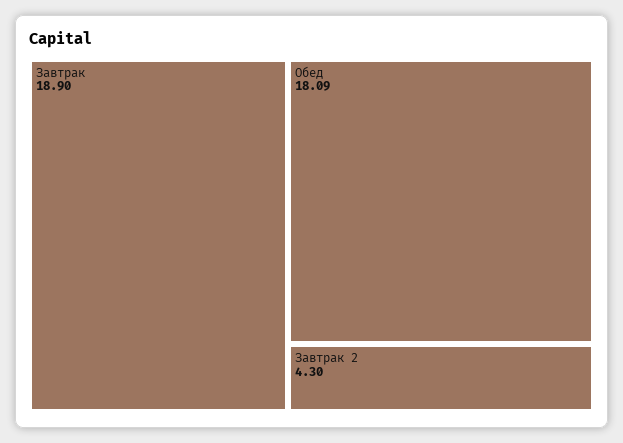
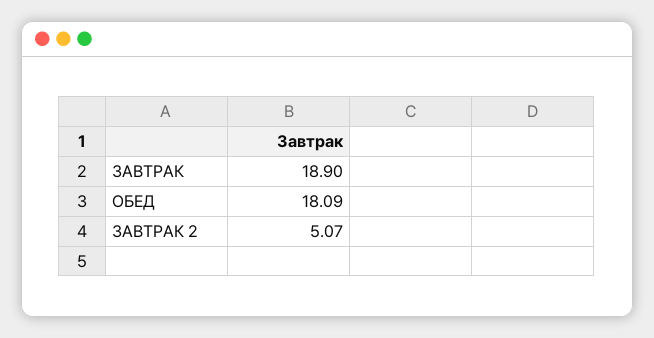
Завтрак 2: 4.3 -> 5.07

